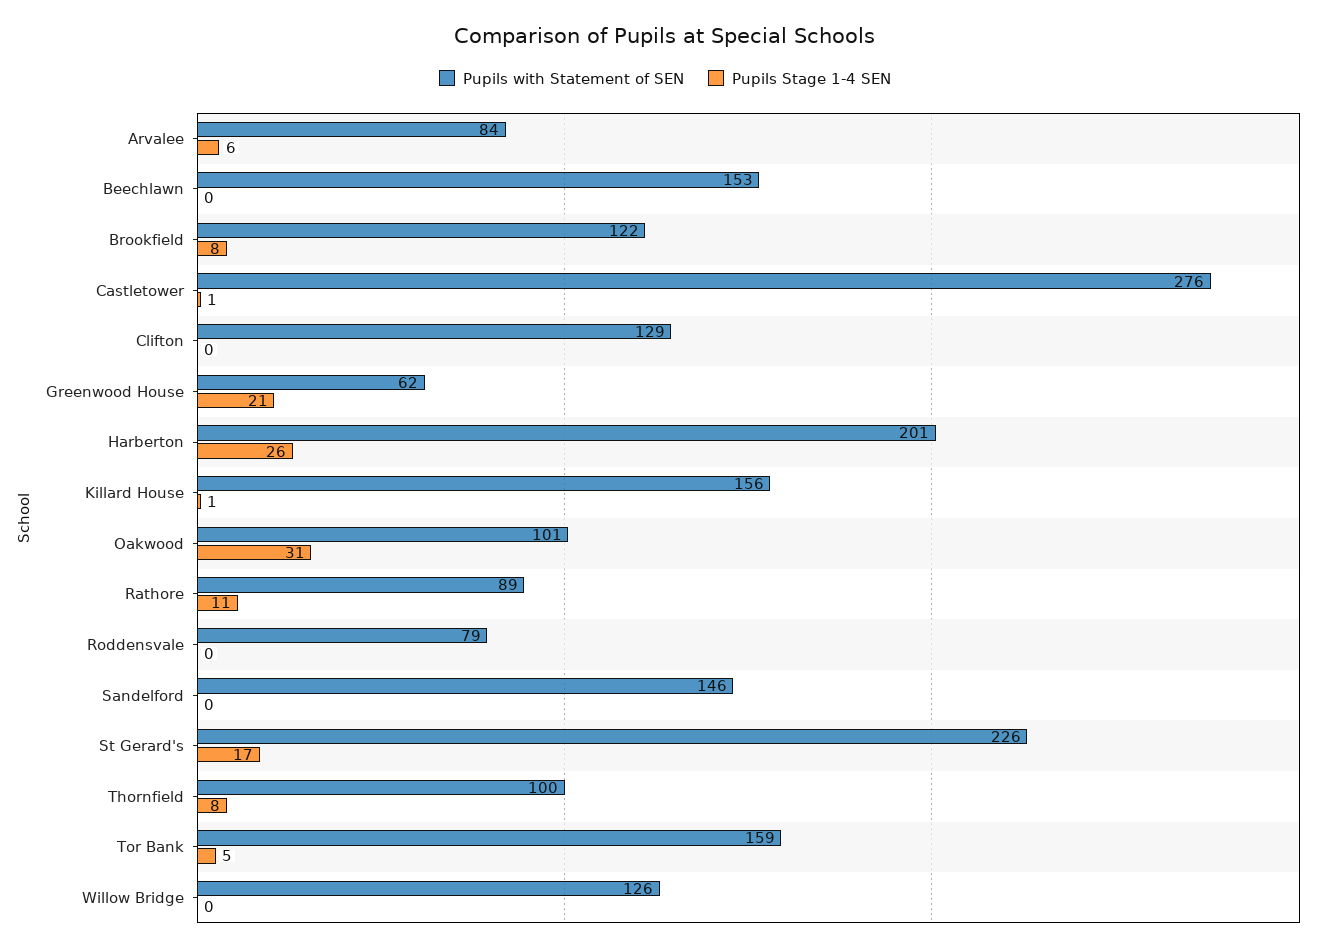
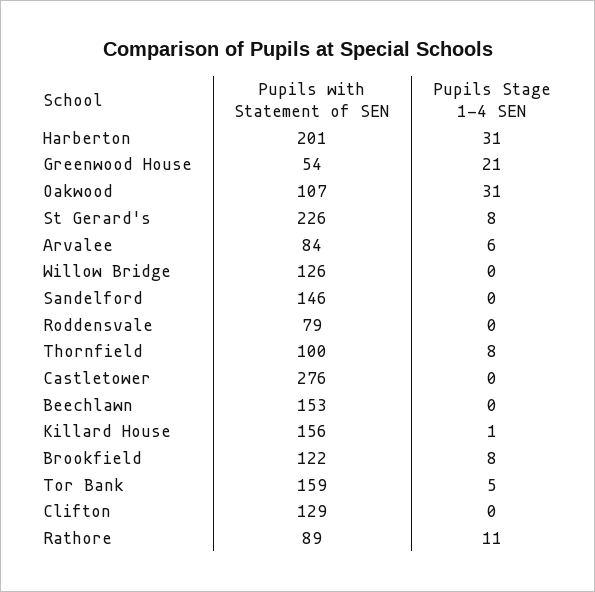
Pupils Stage 1-4 SEN, Castletower: 1 -> 0
Pupils with Statement of SEN, Greenwood House: 62 -> 54
Pupils Stage 1-4 SEN, Harberton: 26 -> 31
Pupils with Statement of SEN, Oakwood: 101 -> 107
Pupils Stage 1-4 SEN, St Gerard's: 17 -> 8

